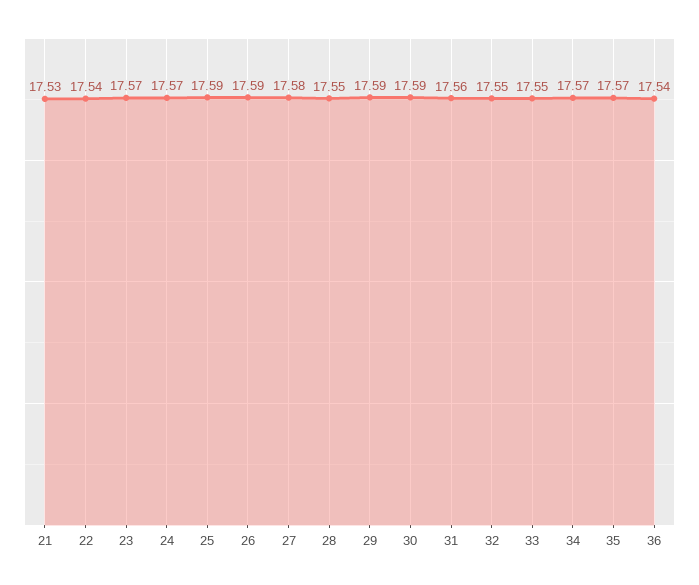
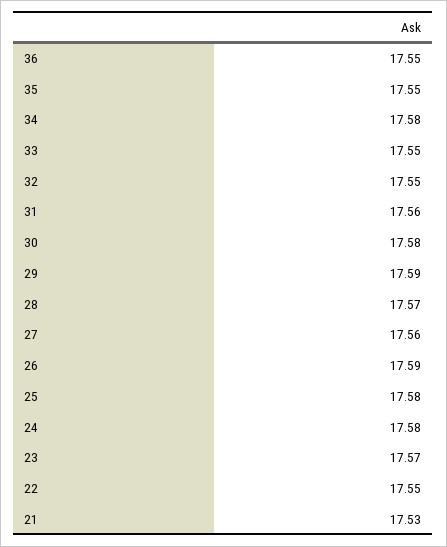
22: 17.54 -> 17.55
24: 17.57 -> 17.58
25: 17.59 -> 17.58
27: 17.58 -> 17.56
28: 17.55 -> 17.57
30: 17.59 -> 17.58
34: 17.57 -> 17.58
35: 17.57 -> 17.55
36: 17.54 -> 17.55

